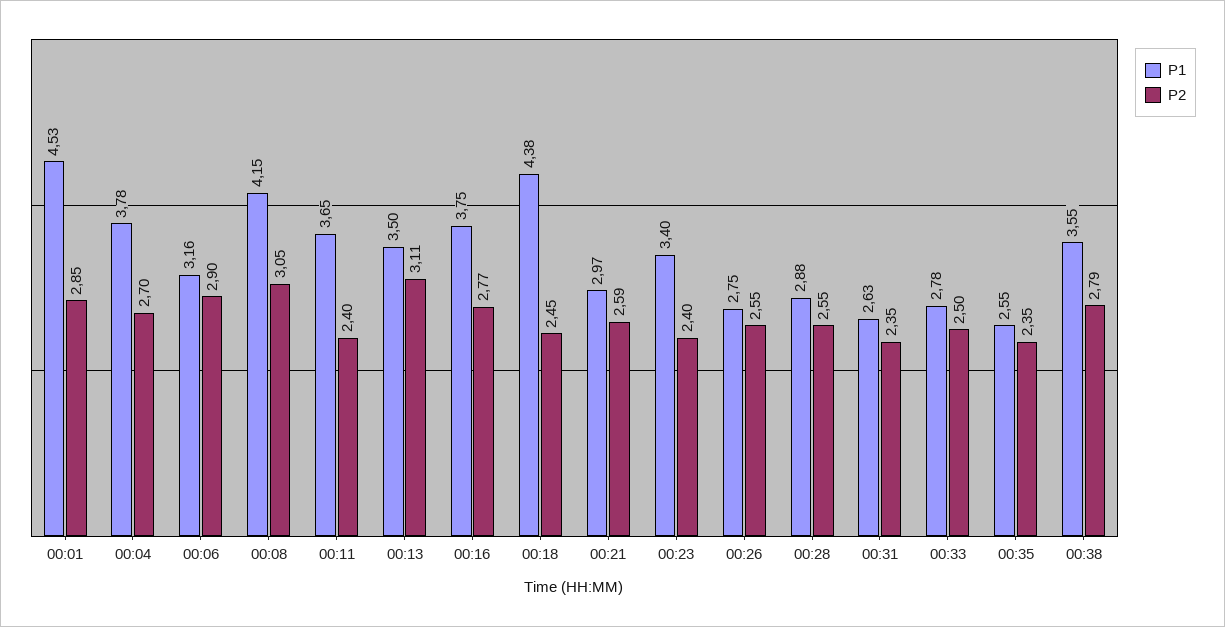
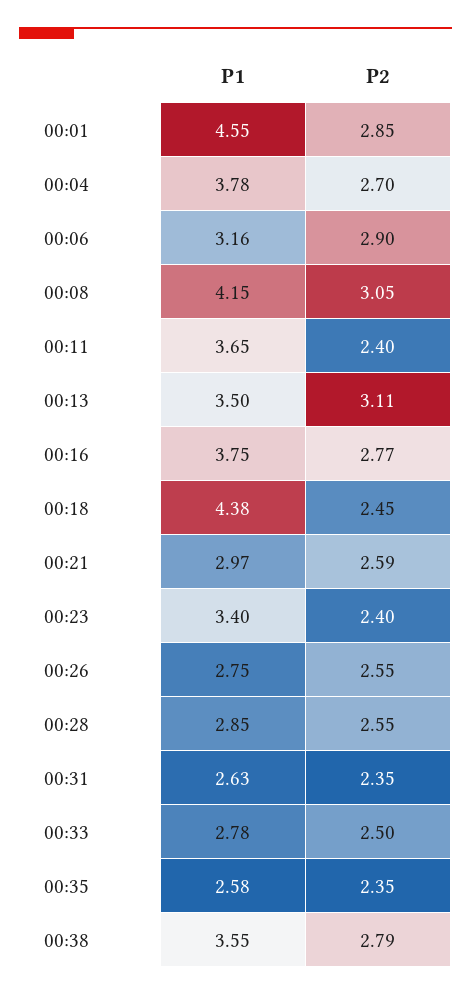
P1, 00:01: 4.53 -> 4.55
P1, 00:28: 2.88 -> 2.85
P1, 00:35: 2.55 -> 2.58

